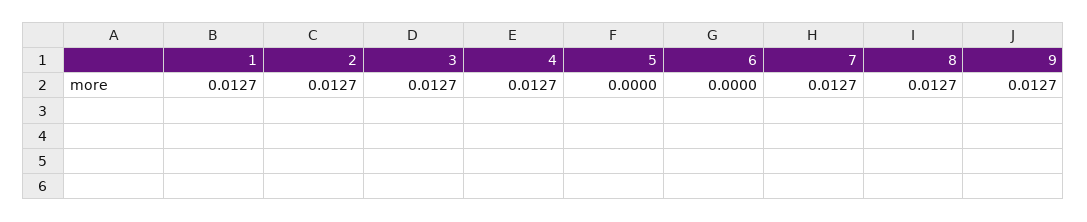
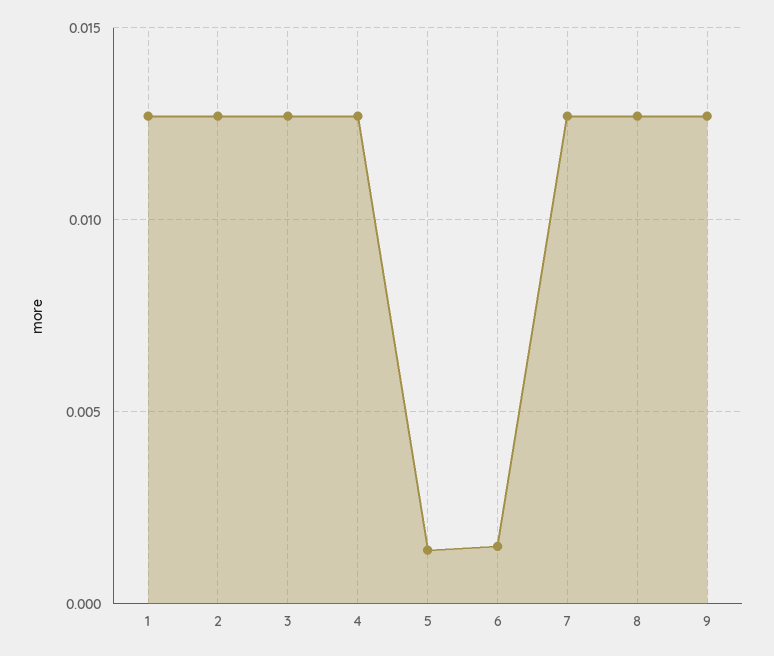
5: 0 -> 0.0015
6: 0 -> 0.0015

